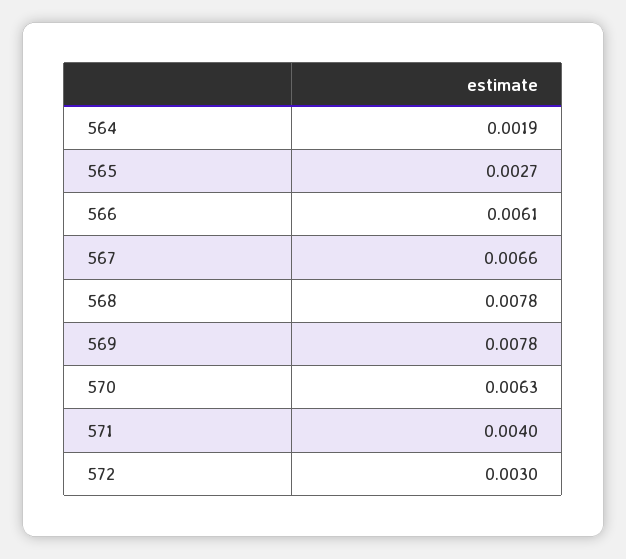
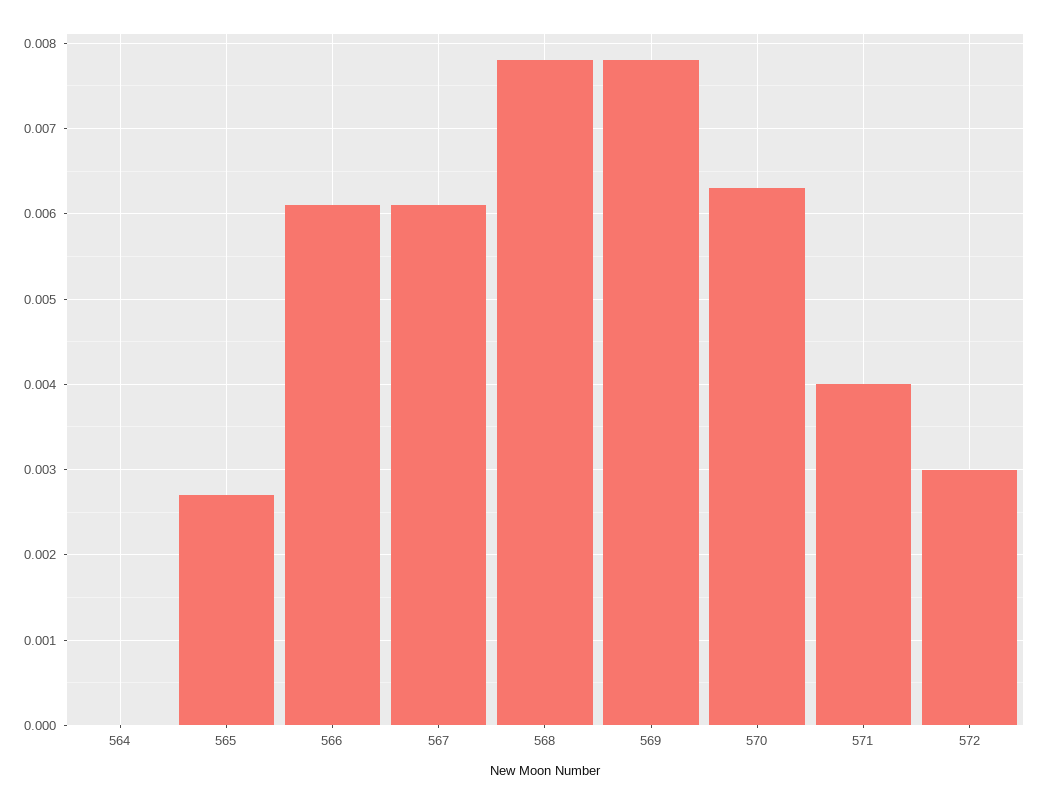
564: 0.0019 -> 0
567: 0.0066 -> 0.0061

